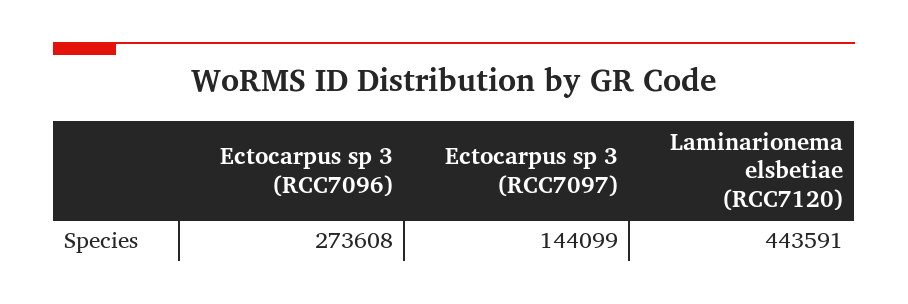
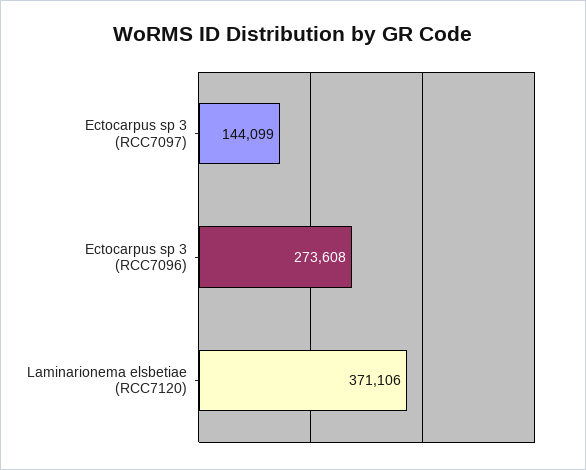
Laminarionema elsbetiae (RCC7120): 443591 -> 371106

